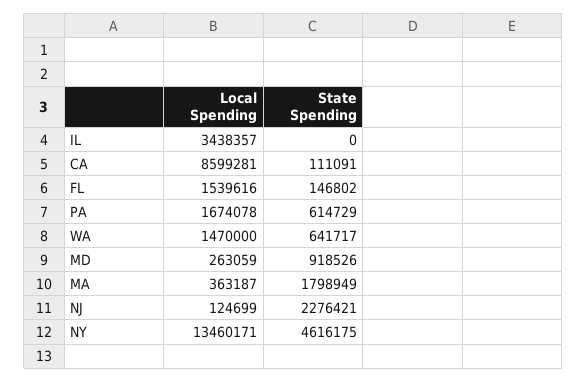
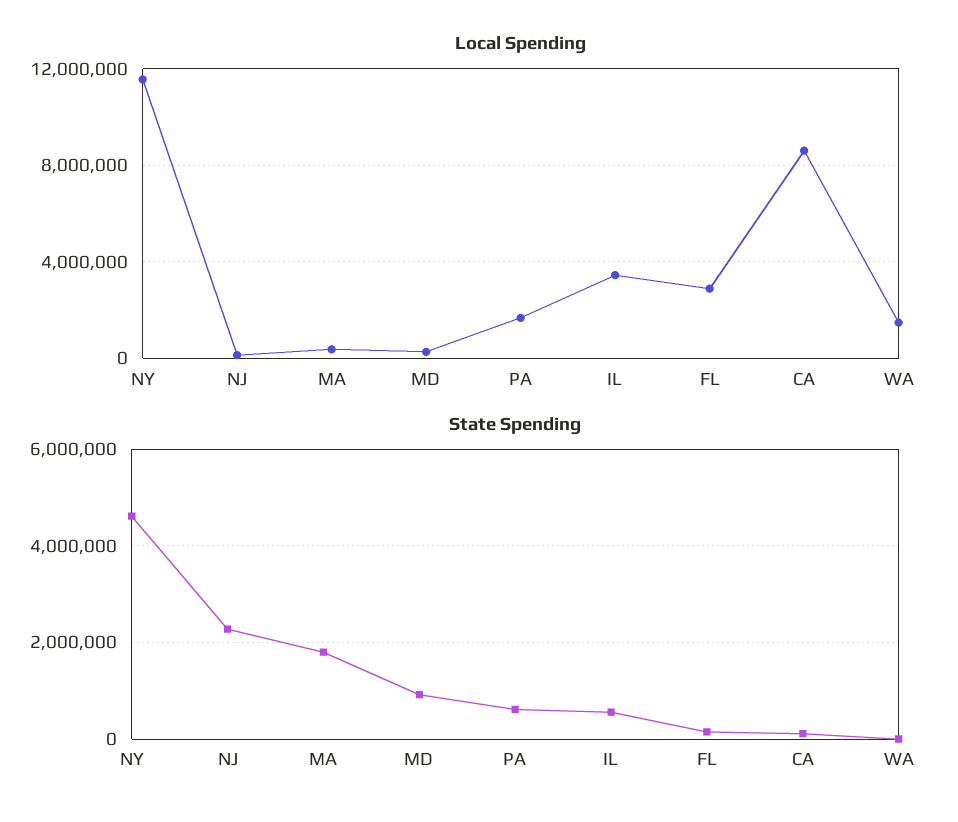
State Spending, IL: 0 -> 600000
Local Spending, FL: 1539616 -> 3000000
State Spending, WA: 641717 -> 0
Local Spending, NY: 13460171 -> 11500000

